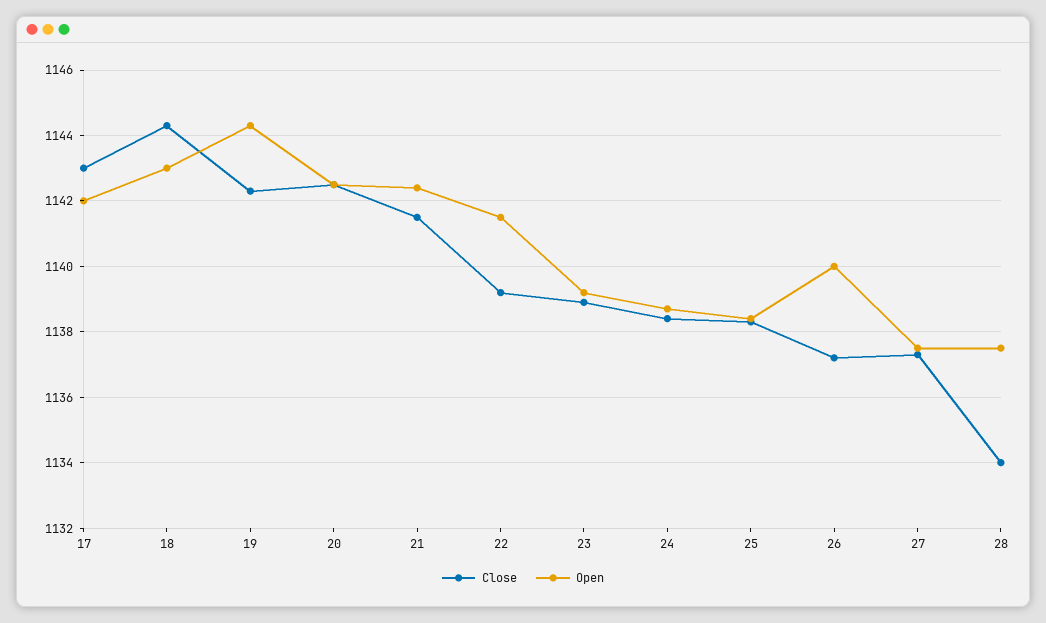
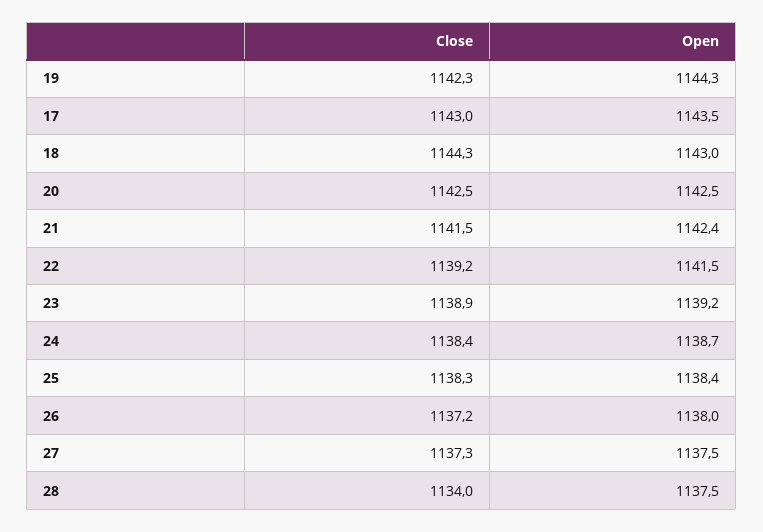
Open, 17: 1142 -> 1143.5
Open, 26: 1140 -> 1138

